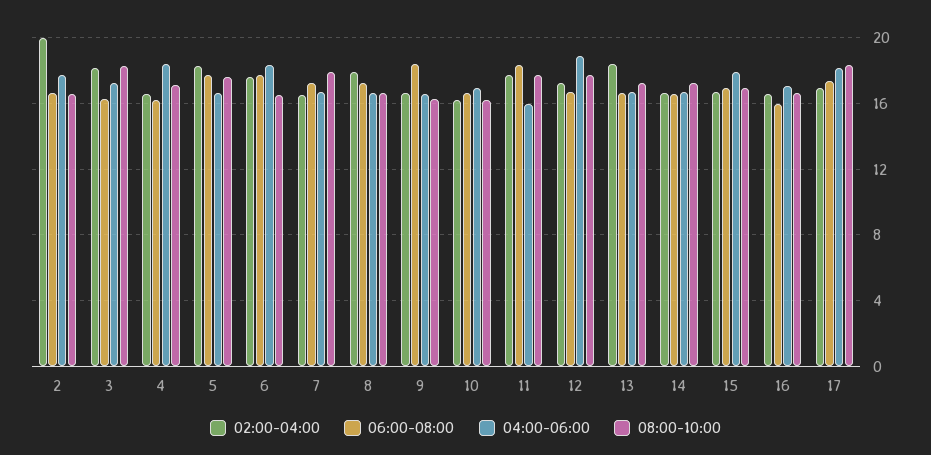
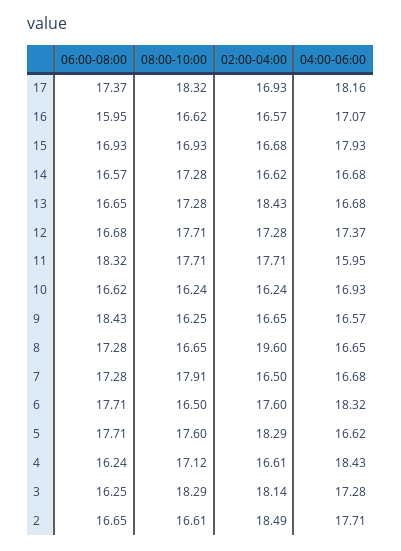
02:00-04:00, 2: 20 -> 18.49
02:00-04:00, 8: 18 -> 19.6
04:00-06:00, 12: 19 -> 17.37

